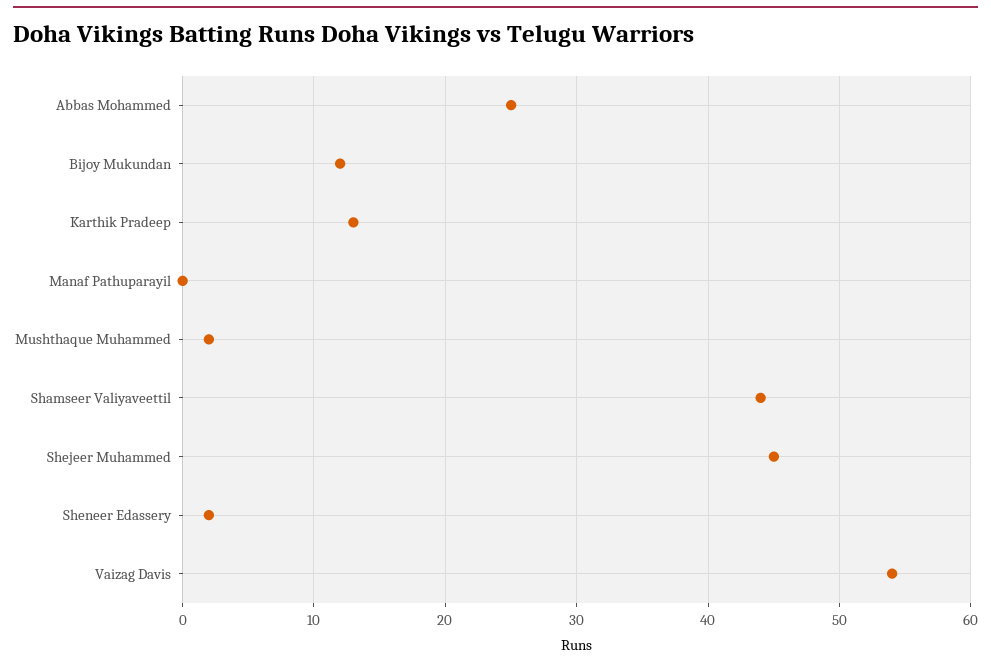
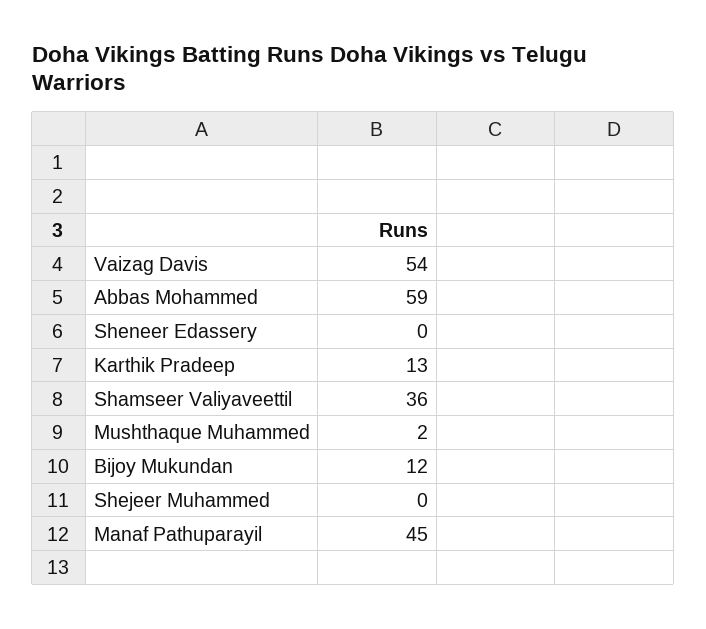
Abbas Mohammed: 25 -> 59
Manaf Pathuparayil: 0 -> 45
Shamseer Valiyaveettil: 44 -> 36
Shejeer Muhammed: 45 -> 0
Sheneer Edassery: 2 -> 0

